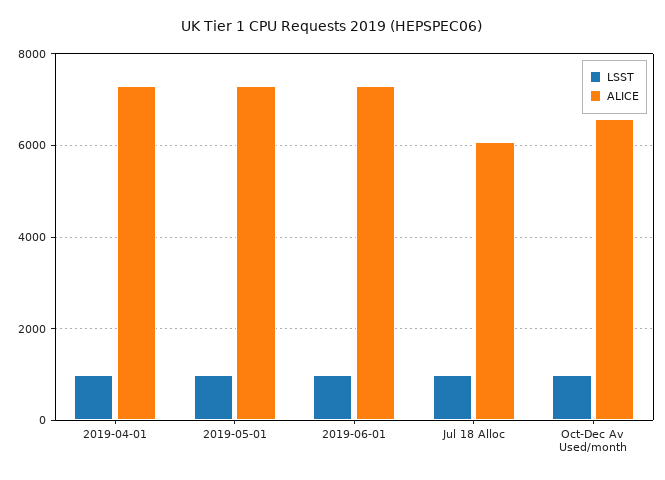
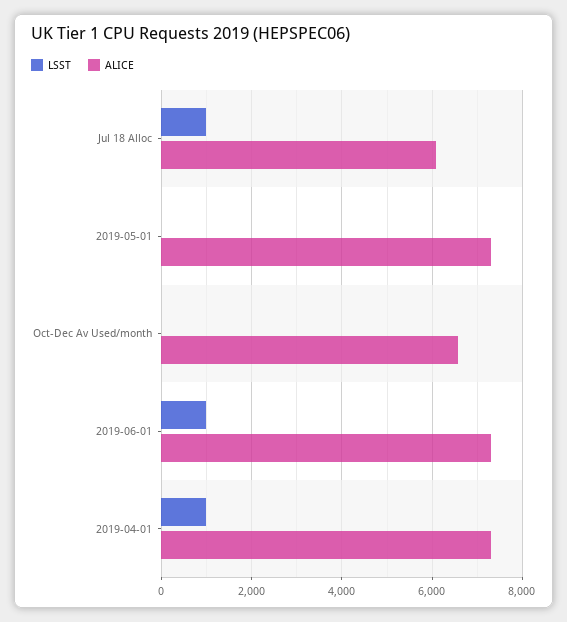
LSST, 2019-05-01: 1000 -> 0
LSST, Oct-Dec Av Used/month: 1000 -> 0

